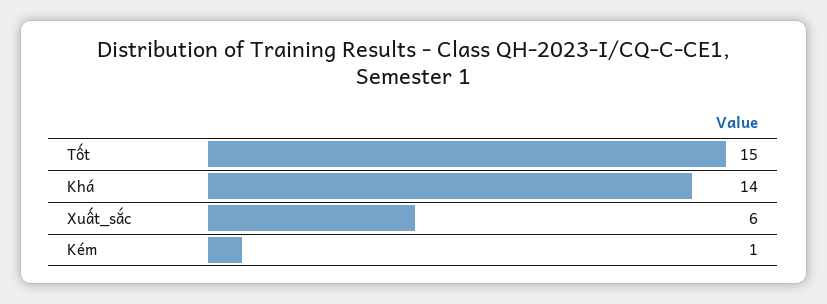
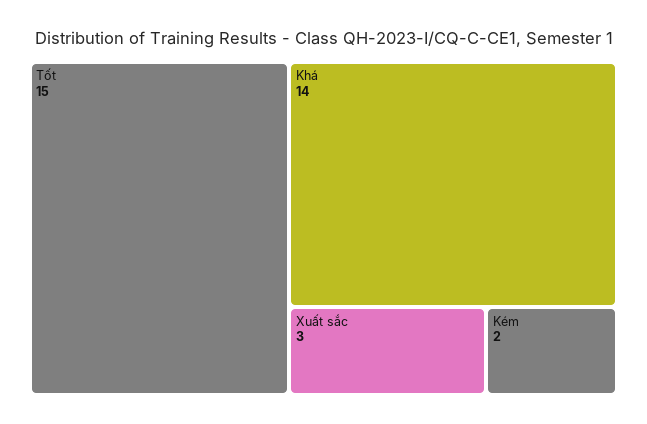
Xuất_sắc: 6 -> 3
Kém: 1 -> 2

